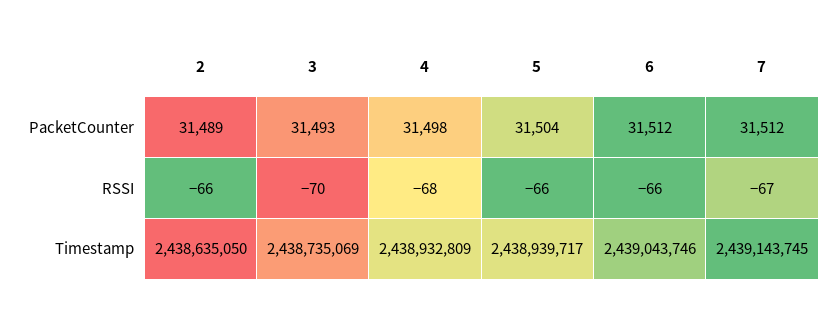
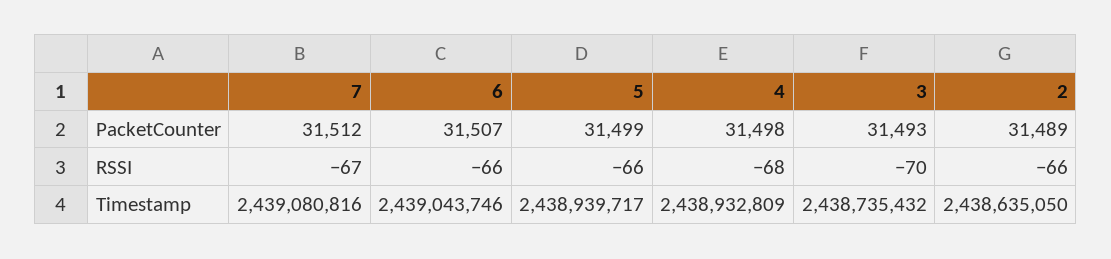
5, PacketCounter: 31504 -> 31499
6, PacketCounter: 31512 -> 31507
3, Timestamp: 2438735069 -> 2438735432
7, Timestamp: 2439143745 -> 2439080816

